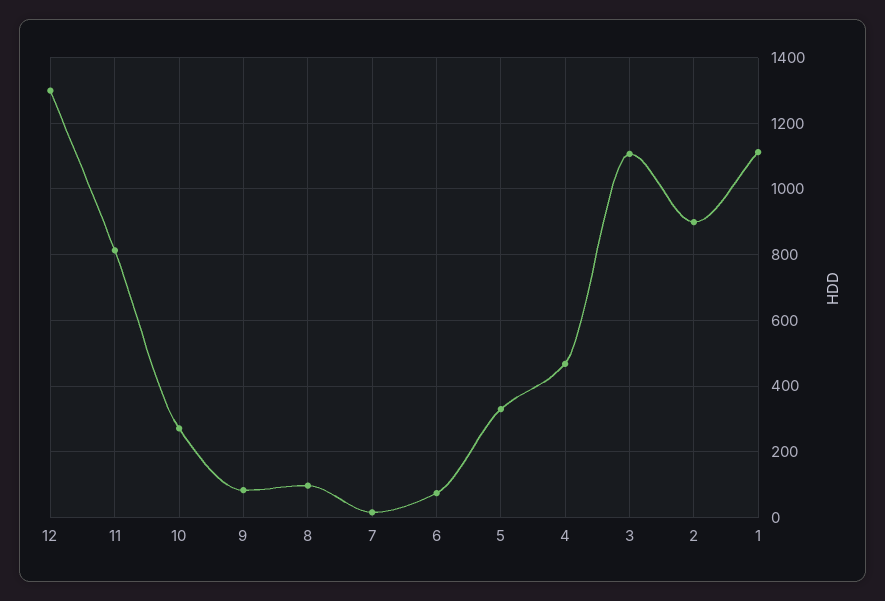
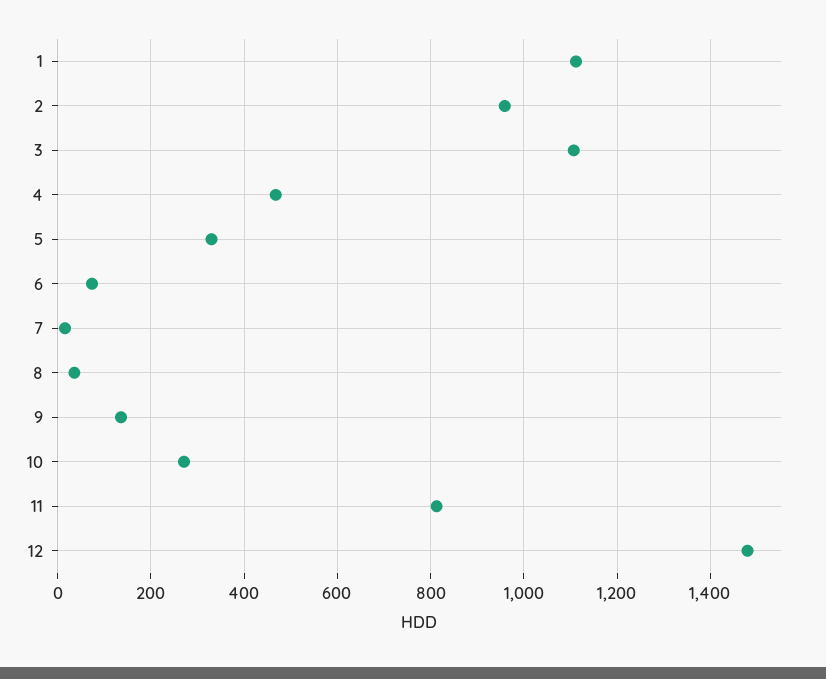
12: 1300 -> 1480
9: 80 -> 140
8: 100 -> 40
2: 900 -> 960

